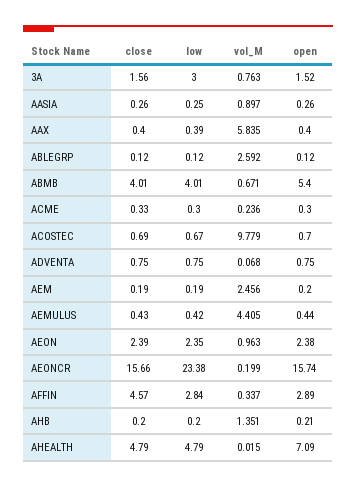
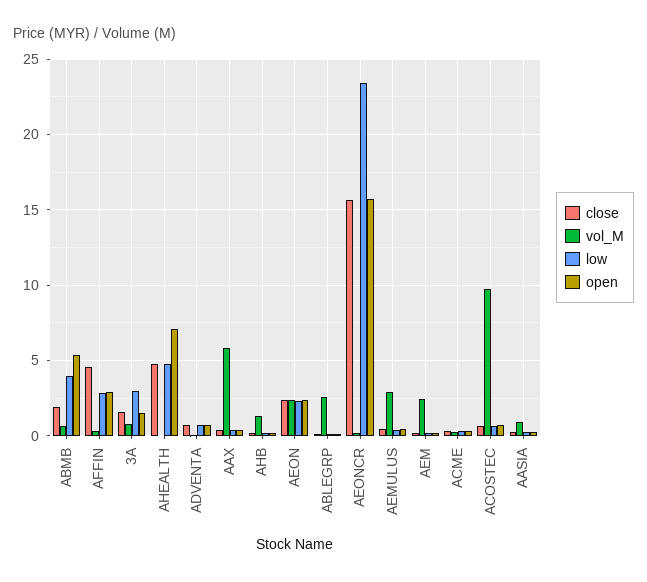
close, ABMB: 4.01 -> 2
vol_M, AEMULUS: 4.405 -> 3
vol_M, AEON: 0.963 -> 2.5

